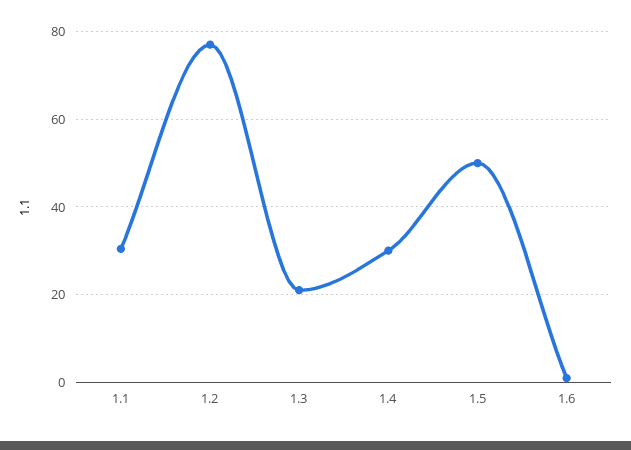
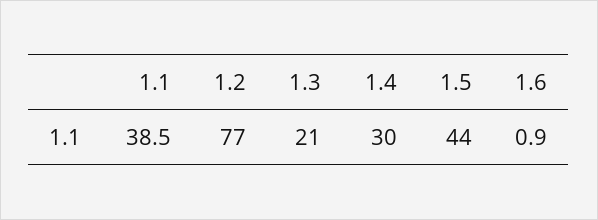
1.1: 30 -> 38.5
1.5: 50 -> 44

